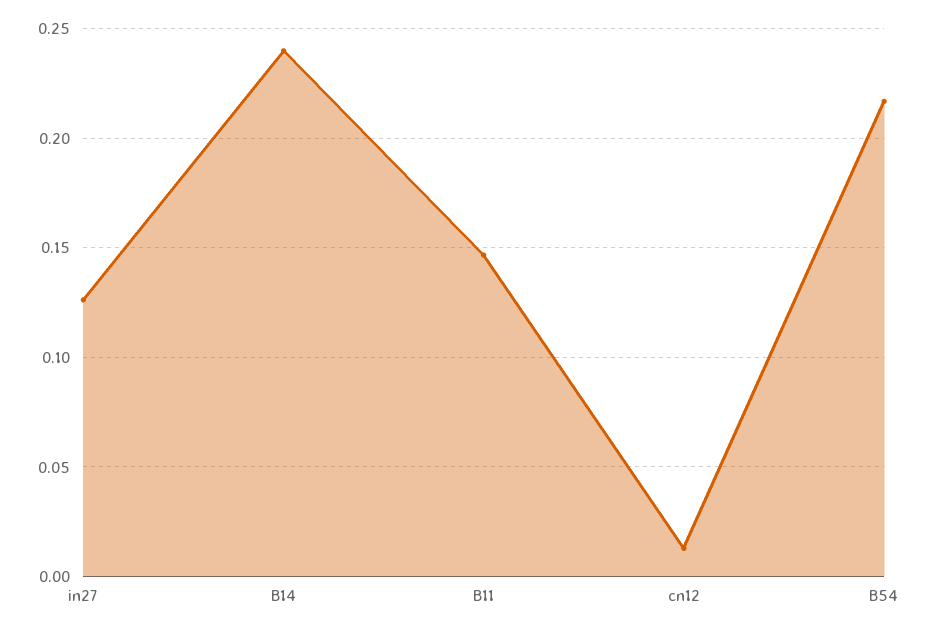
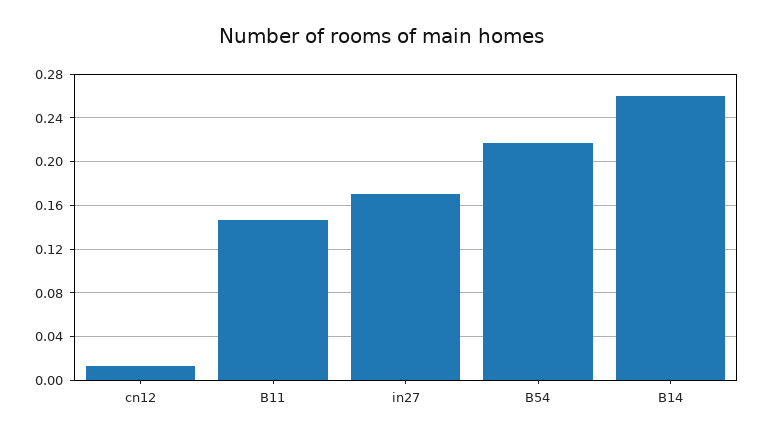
in27: 0.125 -> 0.17
B14: 0.24 -> 0.26

